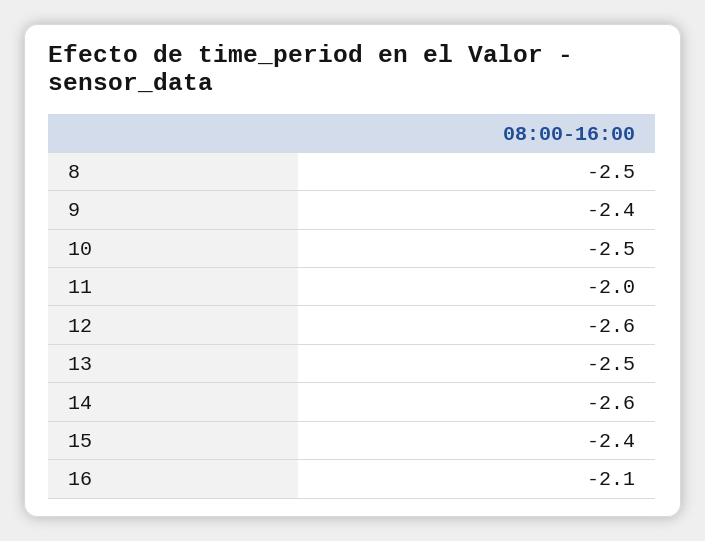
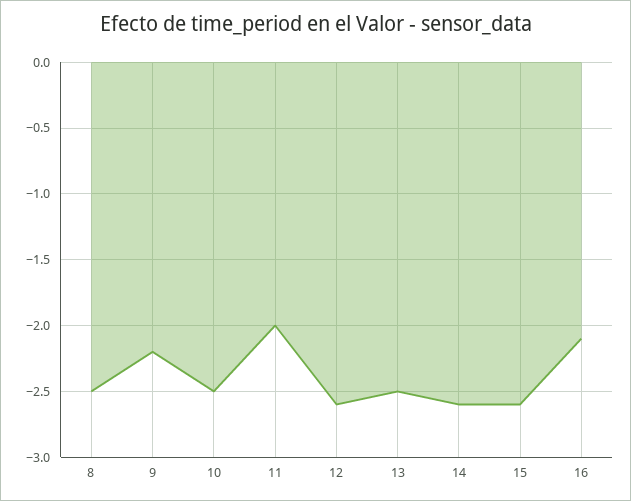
9: -2.4 -> -2.2
15: -2.4 -> -2.6

